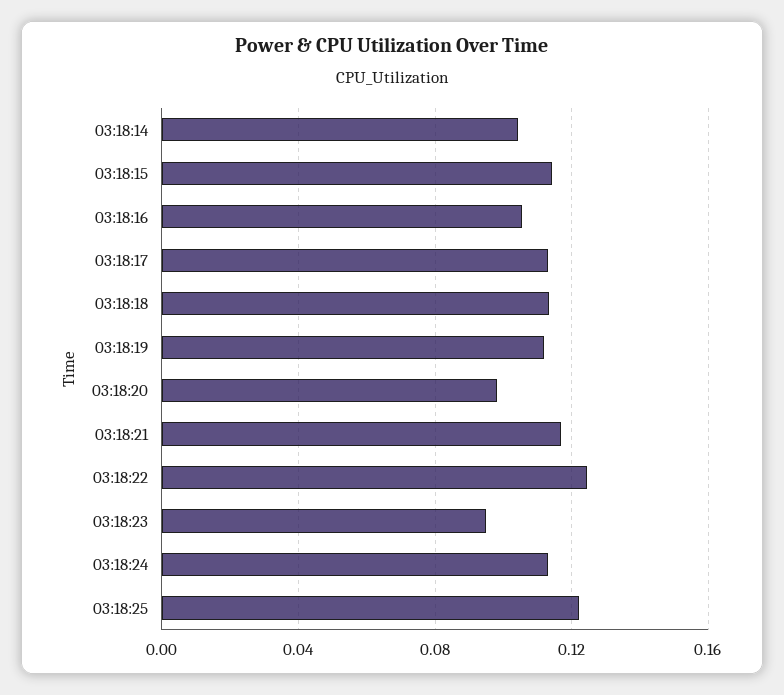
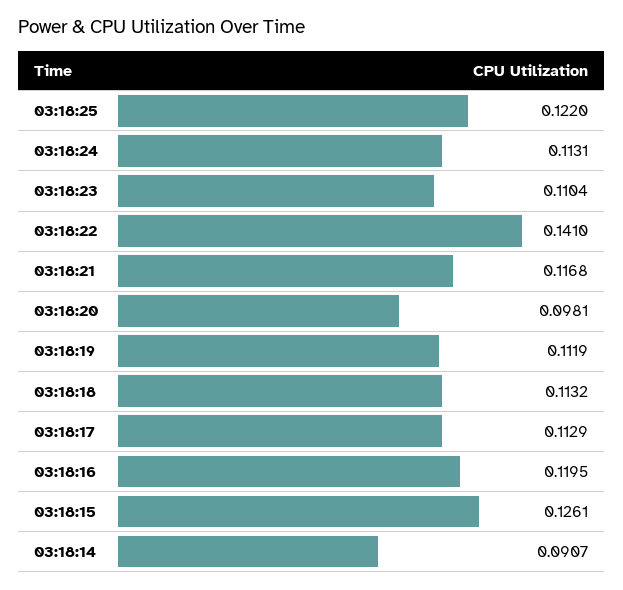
03:18:14: 0.105 -> 0.0907
03:18:15: 0.115 -> 0.1261
03:18:16: 0.105 -> 0.1195
03:18:22: 0.125 -> 0.141
03:18:23: 0.095 -> 0.1104

